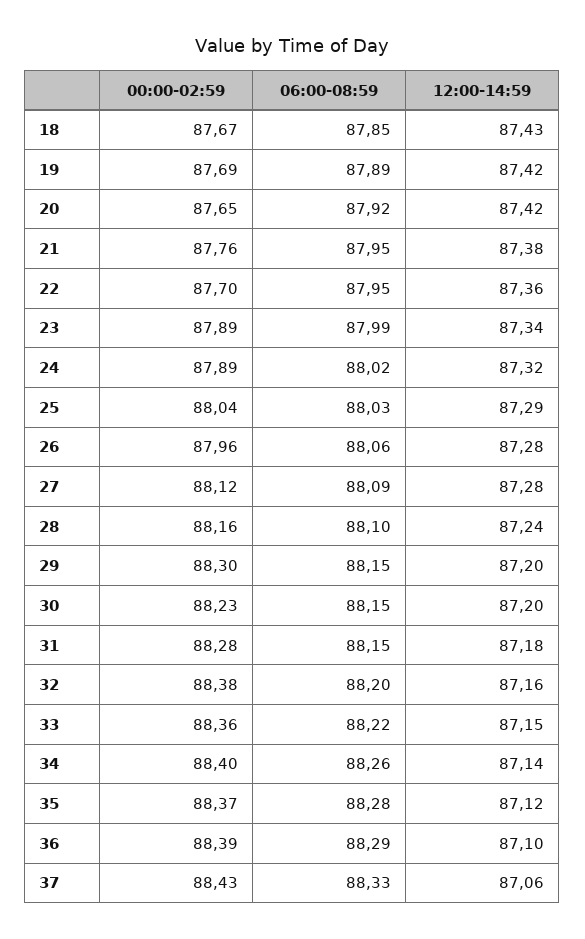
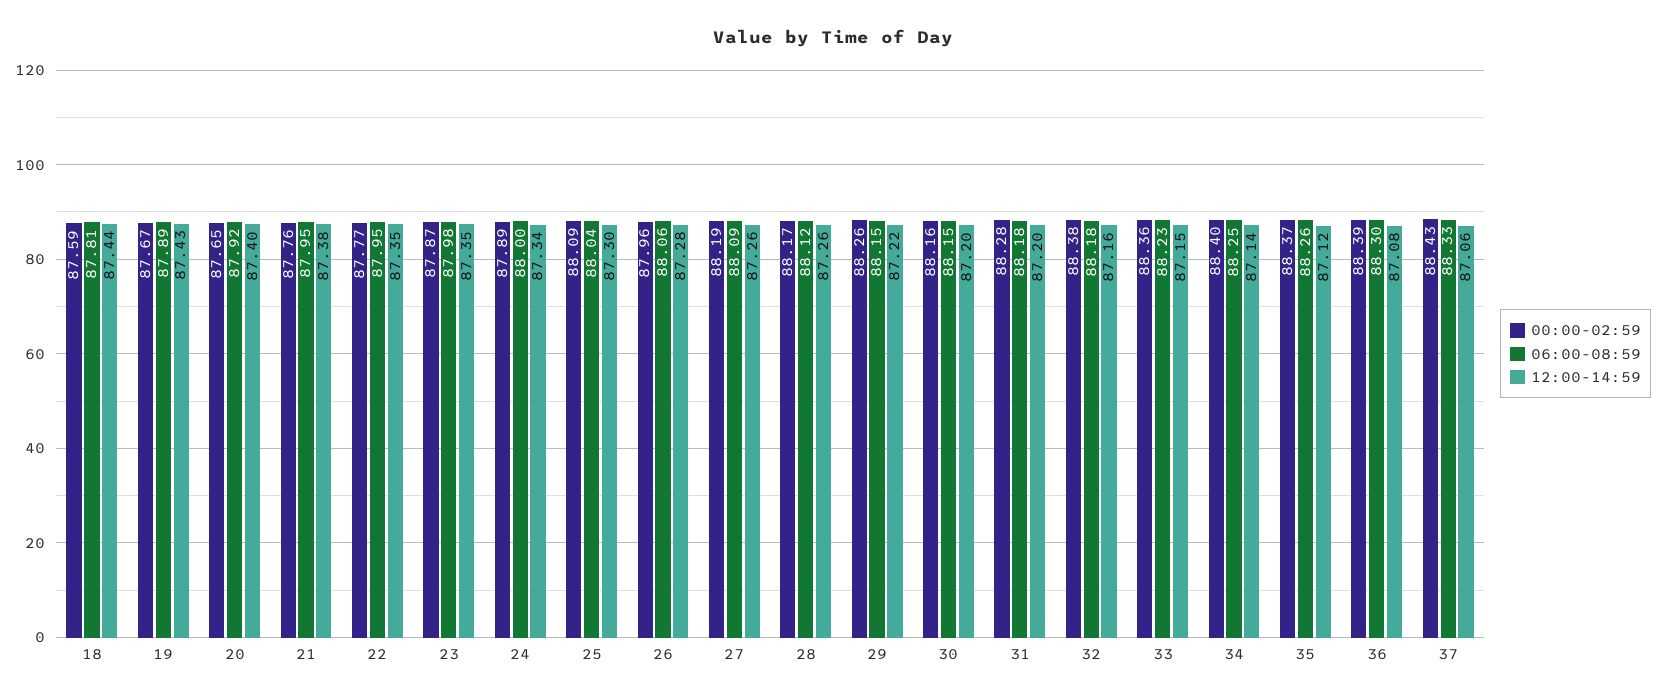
00:00-02:59, 18: 87.67 -> 87.59
06:00-08:59, 18: 87.85 -> 87.81
12:00-14:59, 18: 87.43 -> 87.44
00:00-02:59, 19: 87.69 -> 87.67
12:00-14:59, 19: 87.42 -> 87.43
12:00-14:59, 20: 87.42 -> 87.4
00:00-02:59, 22: 87.7 -> 87.77
12:00-14:59, 22: 87.36 -> 87.35
00:00-02:59, 23: 87.89 -> 87.87
06:00-08:59, 23: 87.99 -> 87.98
12:00-14:59, 23: 87.34 -> 87.35
06:00-08:59, 24: 88.02 -> 88
12:00-14:59, 24: 87.32 -> 87.34
00:00-02:59, 25: 88.04 -> 88.09
06:00-08:59, 25: 88.03 -> 88.04
12:00-14:59, 25: 87.29 -> 87.3
00:00-02:59, 27: 88.12 -> 88.19
12:00-14:59, 27: 87.28 -> 87.26
00:00-02:59, 28: 88.16 -> 88.17
06:00-08:59, 28: 88.1 -> 88.12
12:00-14:59, 28: 87.24 -> 87.26
00:00-02:59, 29: 88.3 -> 88.26
12:00-14:59, 29: 87.2 -> 87.22
00:00-02:59, 30: 88.23 -> 88.16
06:00-08:59, 31: 88.15 -> 88.18
12:00-14:59, 31: 87.18 -> 87.2
06:00-08:59, 32: 88.2 -> 88.18
06:00-08:59, 33: 88.22 -> 88.23
06:00-08:59, 34: 88.26 -> 88.25
06:00-08:59, 35: 88.28 -> 88.26
06:00-08:59, 36: 88.29 -> 88.3
12:00-14:59, 36: 87.1 -> 87.08

